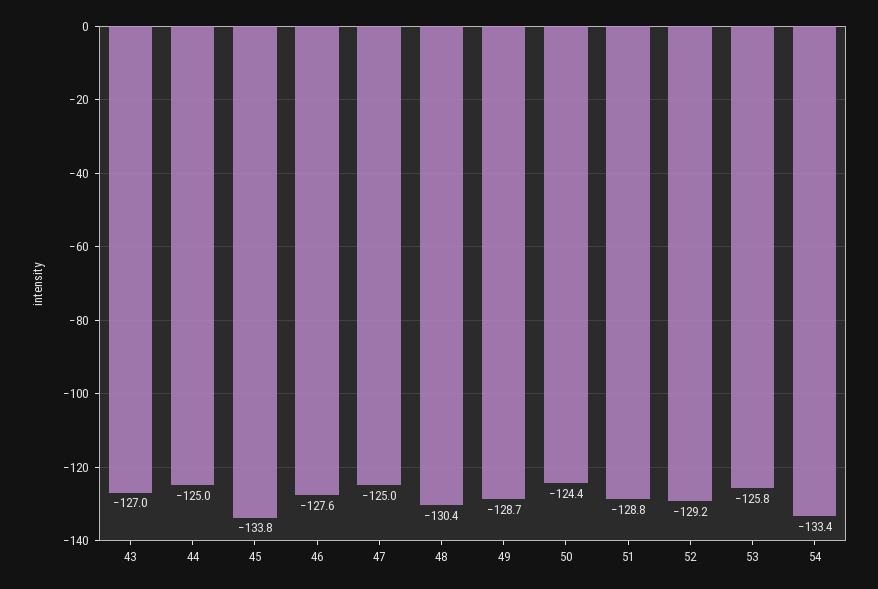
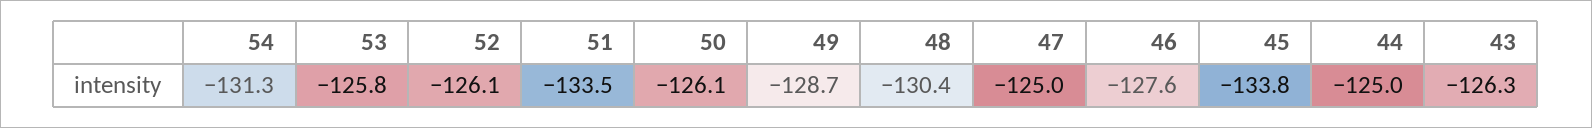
43: -127 -> -126.3
50: -124.4 -> -126.1
51: -128.8 -> -133.5
52: -129.2 -> -126.1
54: -133.4 -> -131.3

